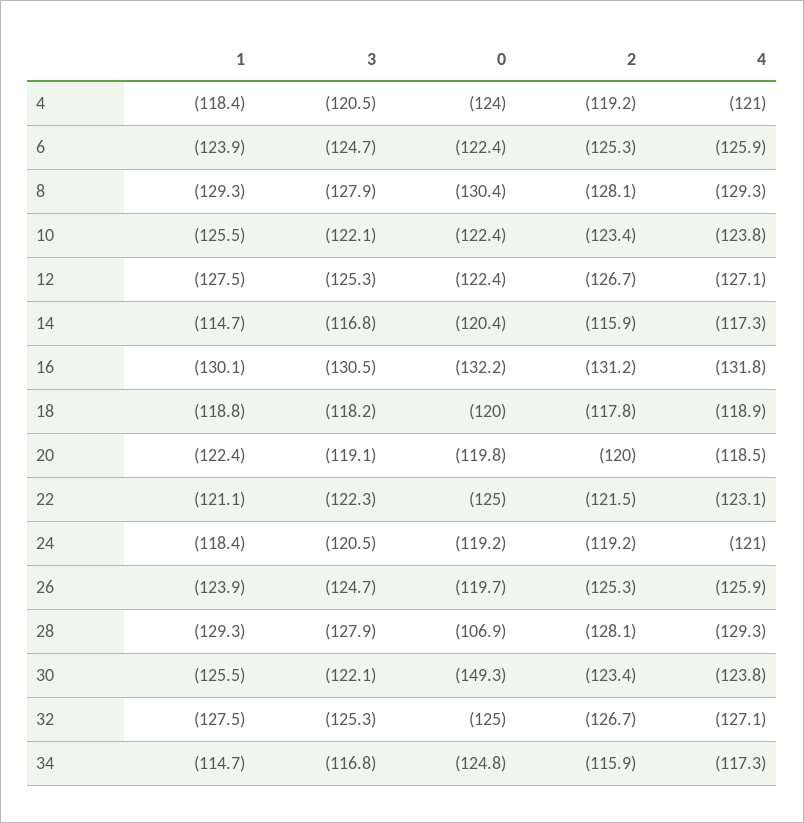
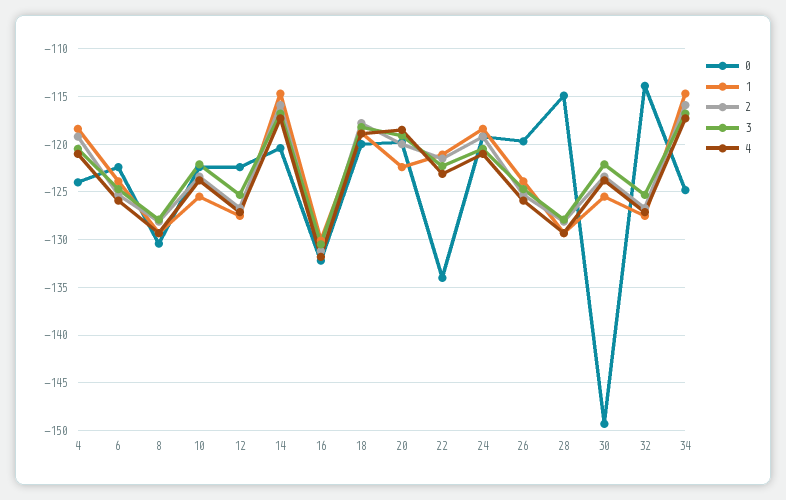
0, 22: -125 -> -134
0, 28: -106.9 -> -115
0, 32: -125 -> -114

